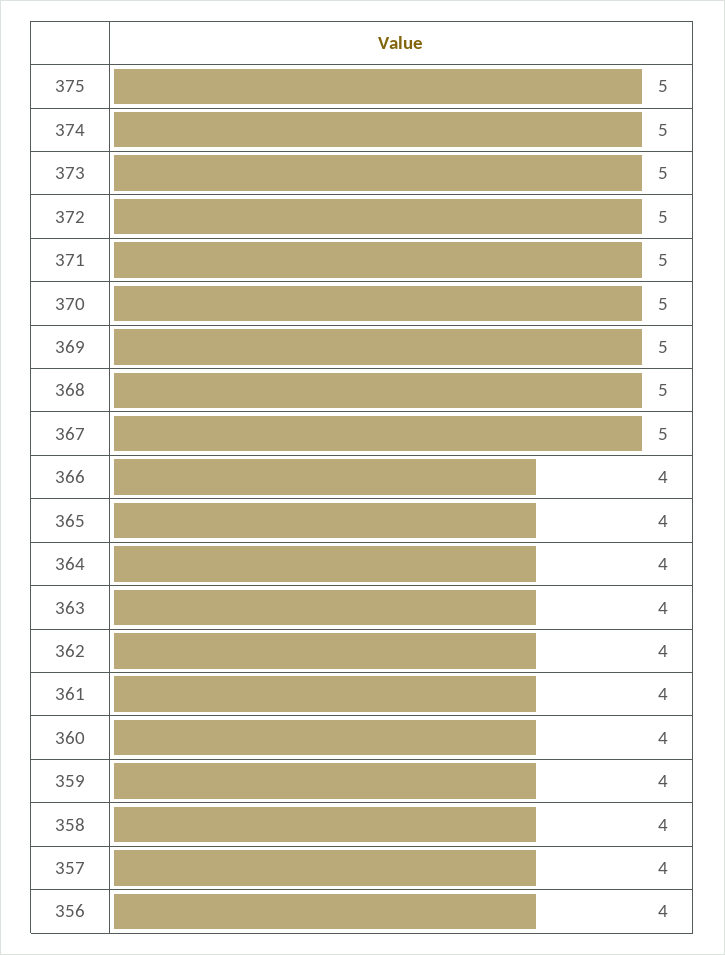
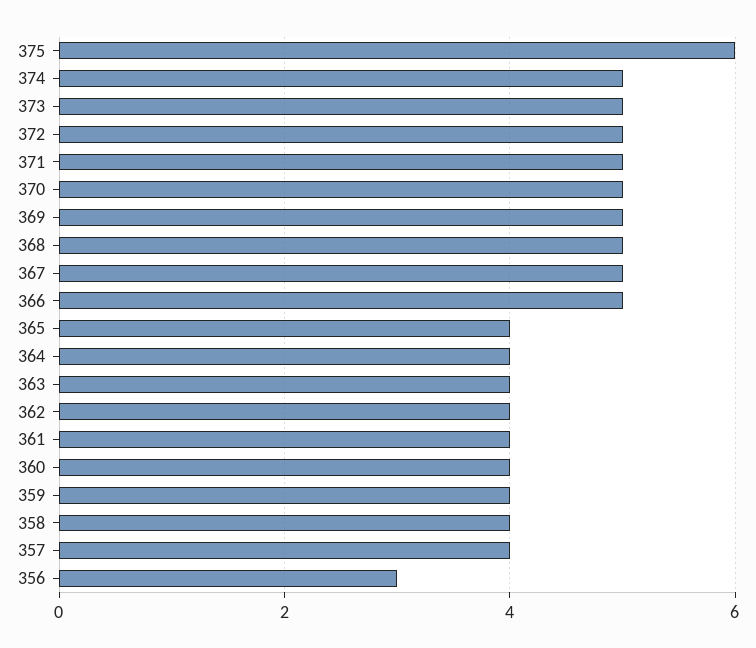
375: 5 -> 6
366: 4 -> 5
356: 4 -> 3

